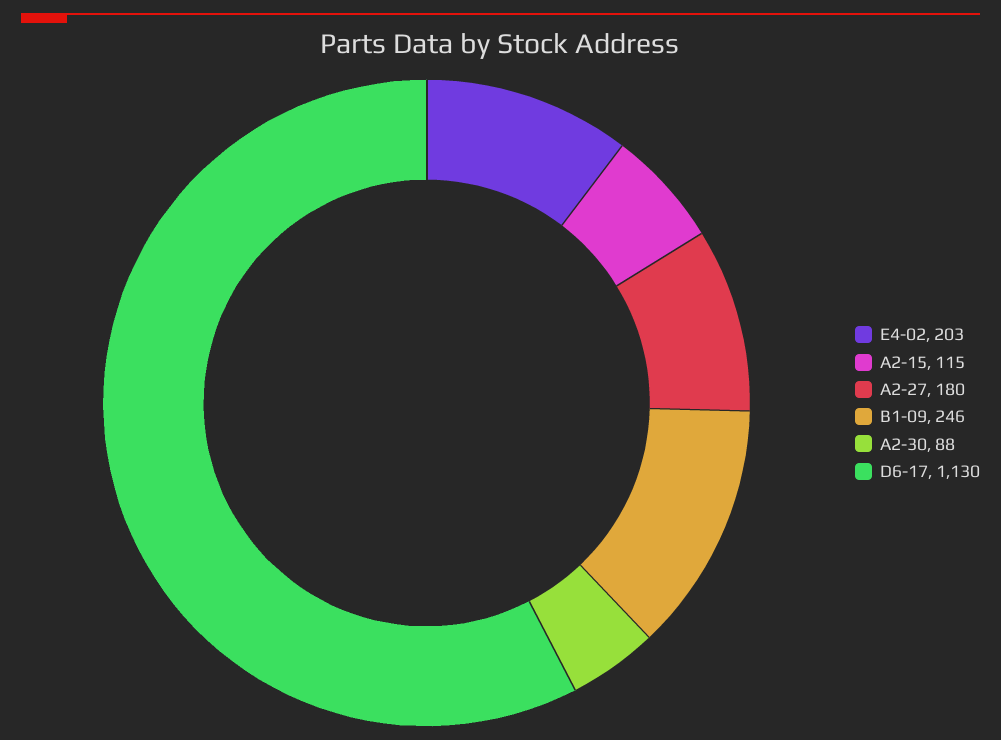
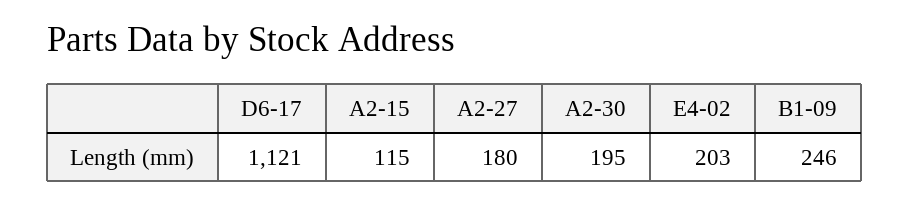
A2-30: 88 -> 195
D6-17: 1130 -> 1121

